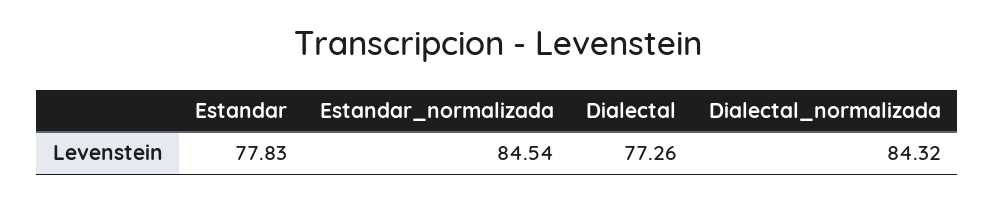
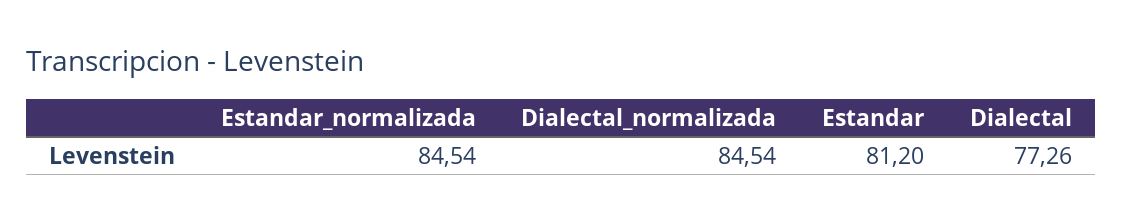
Estandar: 77.83 -> 81.2
Dialectal_normalizada: 84.32 -> 84.54

